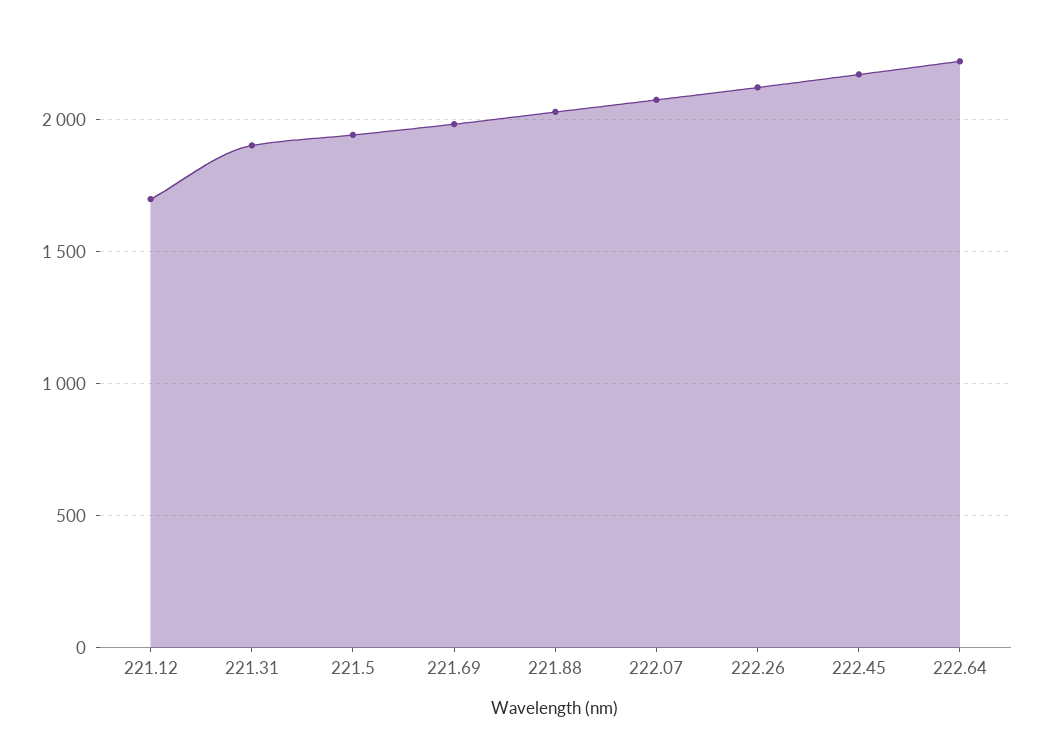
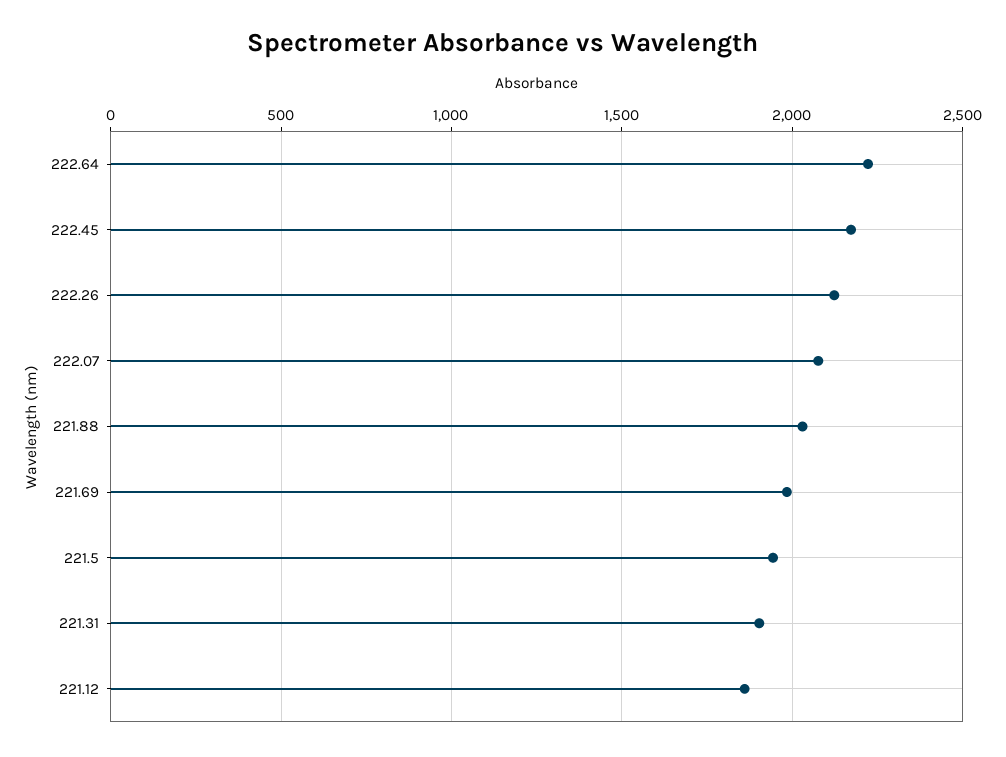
221.12: 1700 -> 1850

